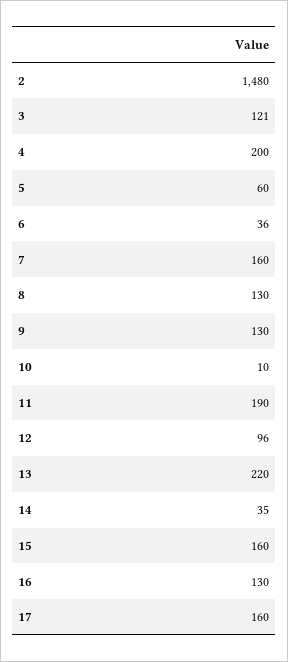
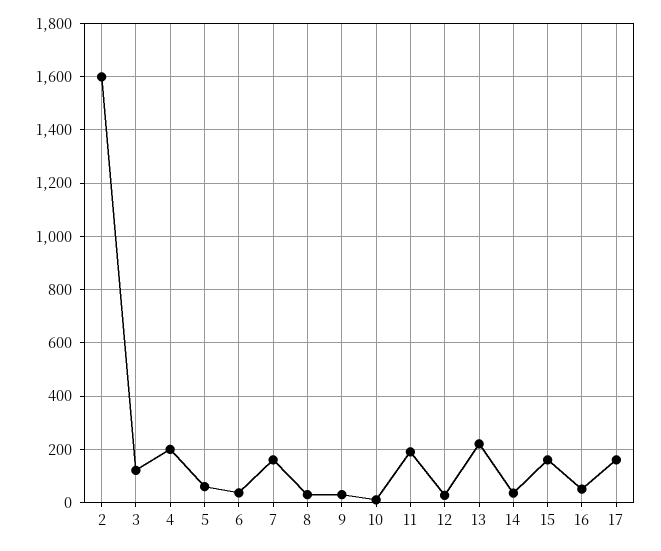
2: 1480 -> 1600
8: 130 -> 25
9: 130 -> 25
12: 96 -> 25
16: 130 -> 50

